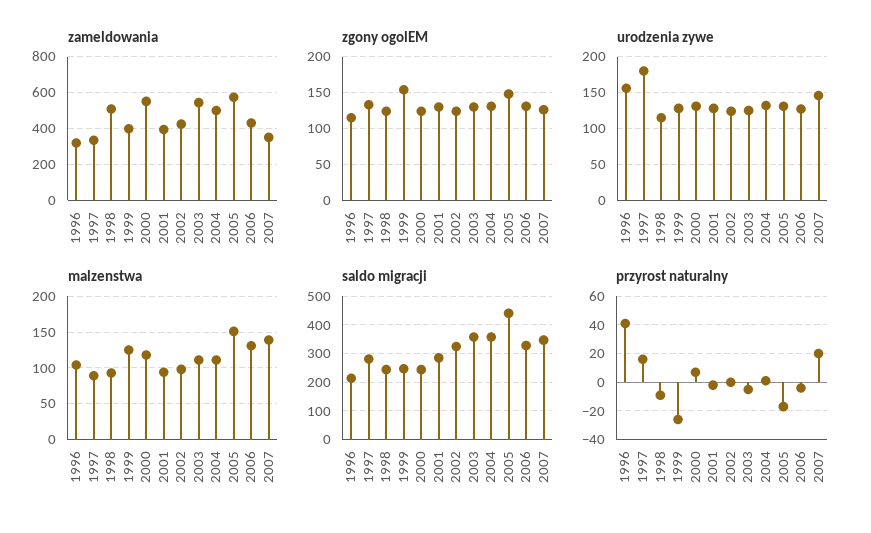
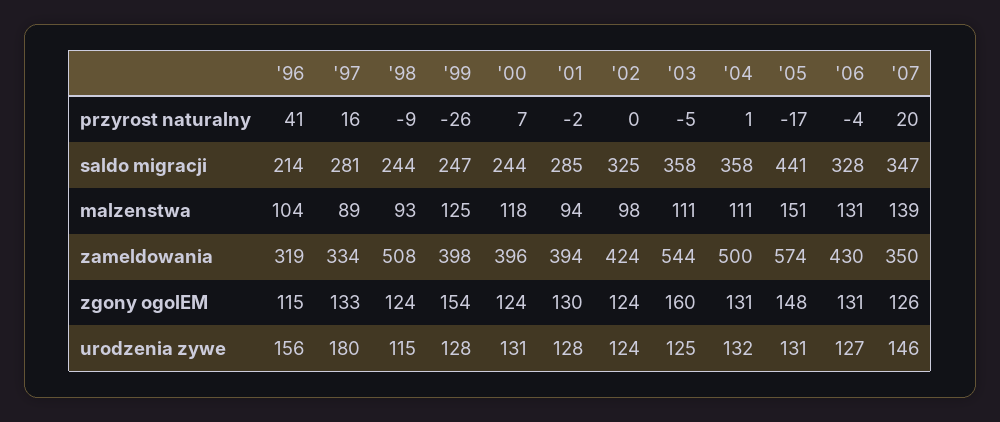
zameldowania, 2000: 550 -> 396
zgony ogolEM, 2003: 130 -> 160

